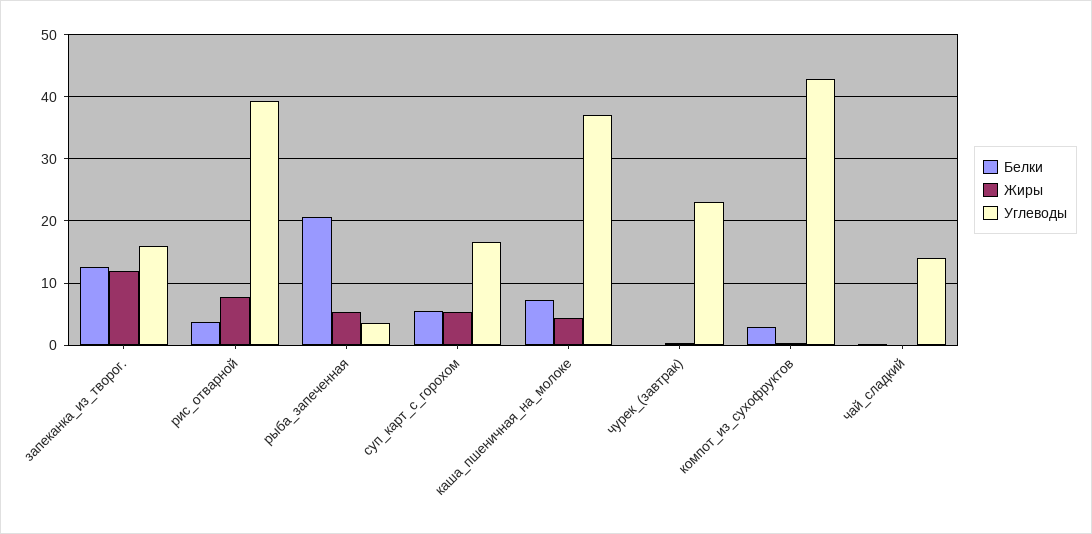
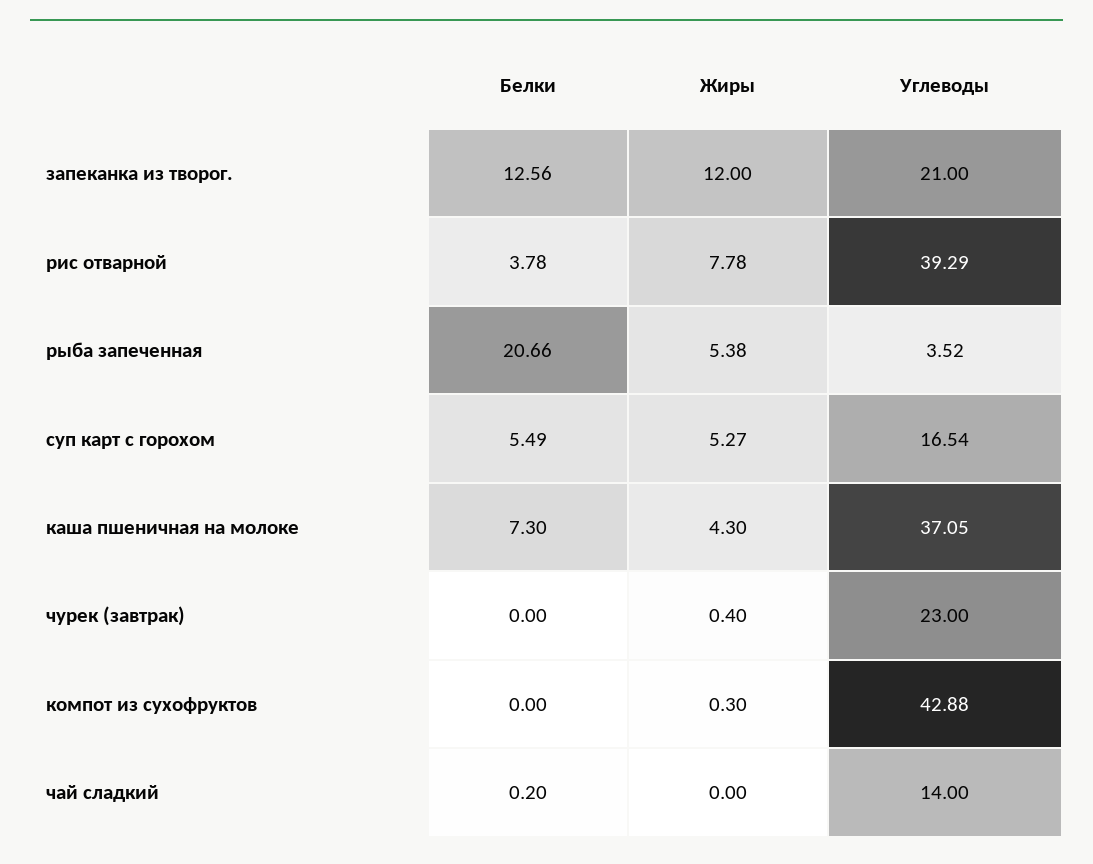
Углеводы, запеканка_из_творог.: 16 -> 21
Белки, компот_из_сухофруктов: 3 -> 0

